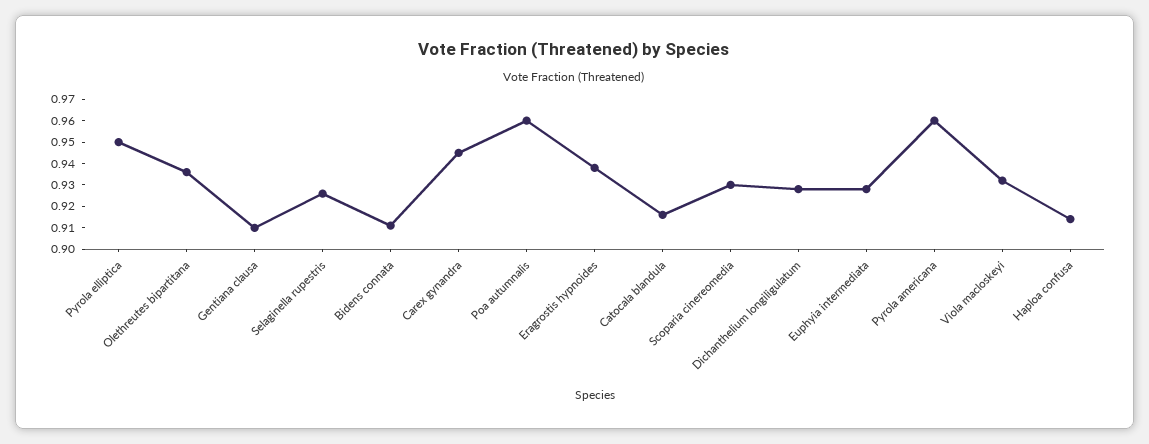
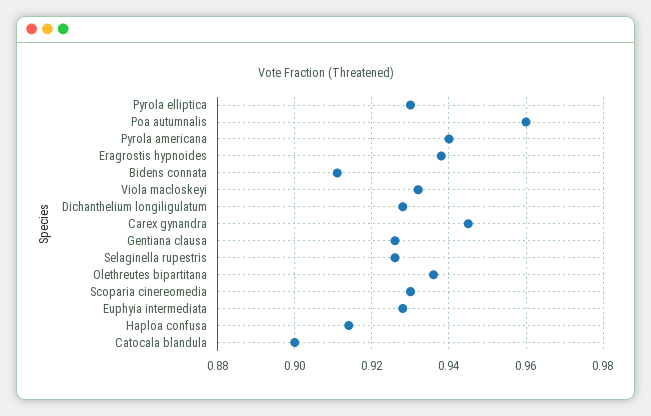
Pyrola elliptica: 0.95 -> 0.93
Gentiana clausa: 0.91 -> 0.925
Catocala blandula: 0.915 -> 0.9
Pyrola americana: 0.96 -> 0.94

